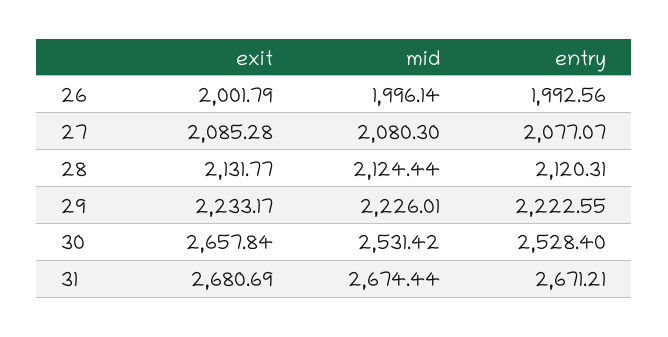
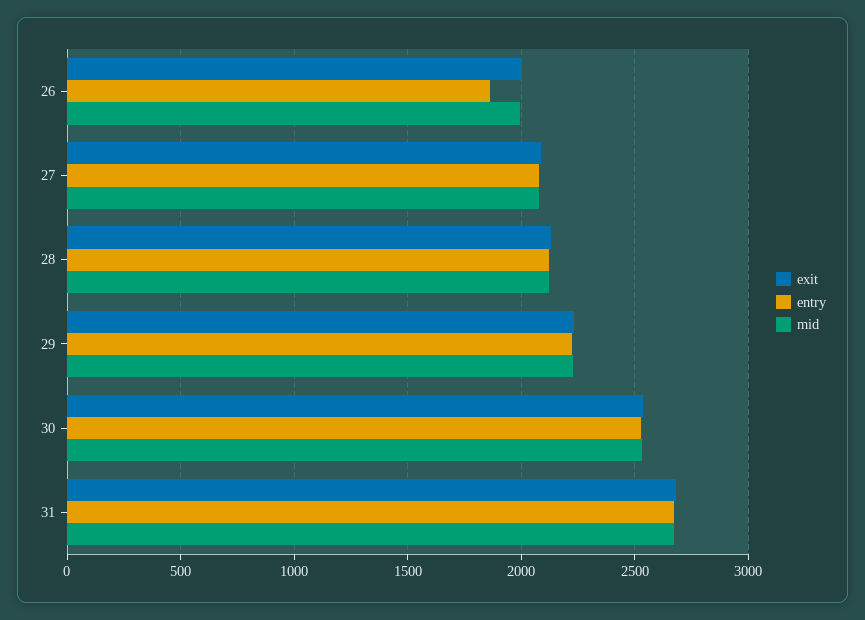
entry, 26: 1992.56 -> 1850
exit, 30: 2657.84 -> 2550

